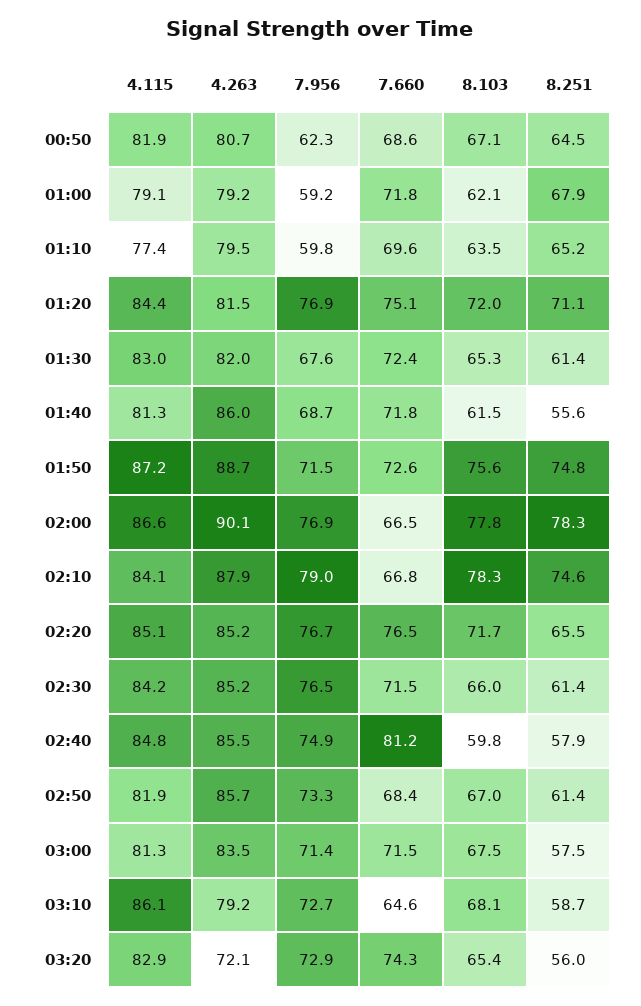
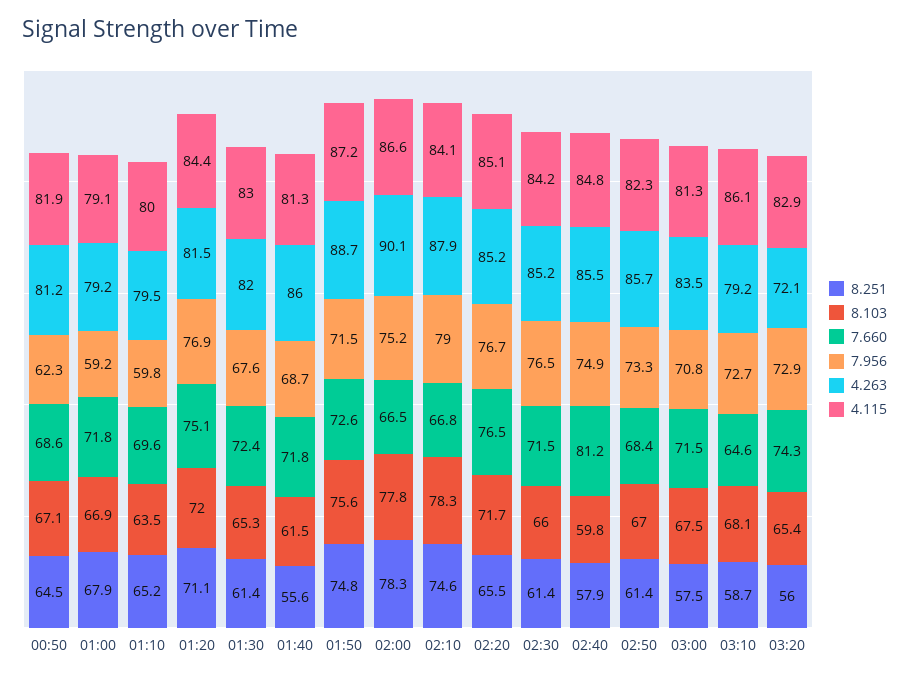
4.263, 00:50: 80.7 -> 81.2
8.103, 01:00: 62.1 -> 66.9
4.115, 01:10: 77.4 -> 80
7.956, 02:00: 76.9 -> 75.2
4.115, 02:50: 81.9 -> 82.3
7.956, 03:00: 71.4 -> 70.8

